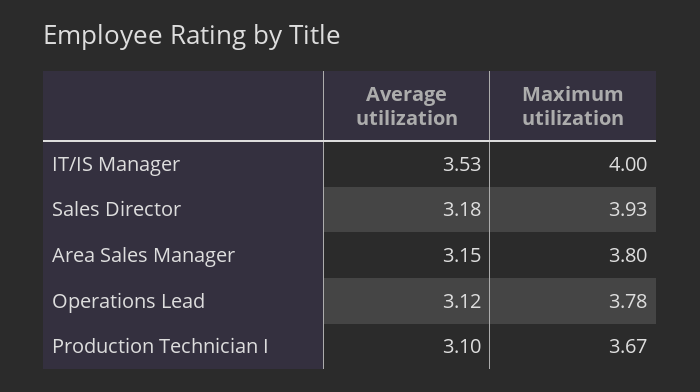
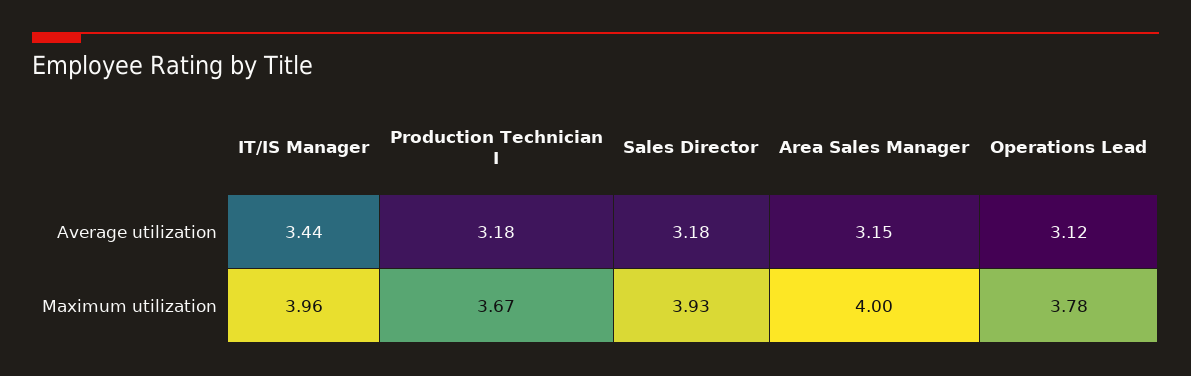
Average utilization, IT/IS Manager: 3.53 -> 3.44
Maximum utilization, IT/IS Manager: 4 -> 3.96
Maximum utilization, Area Sales Manager: 3.8 -> 4
Average utilization, Production Technician I: 3.1 -> 3.18

